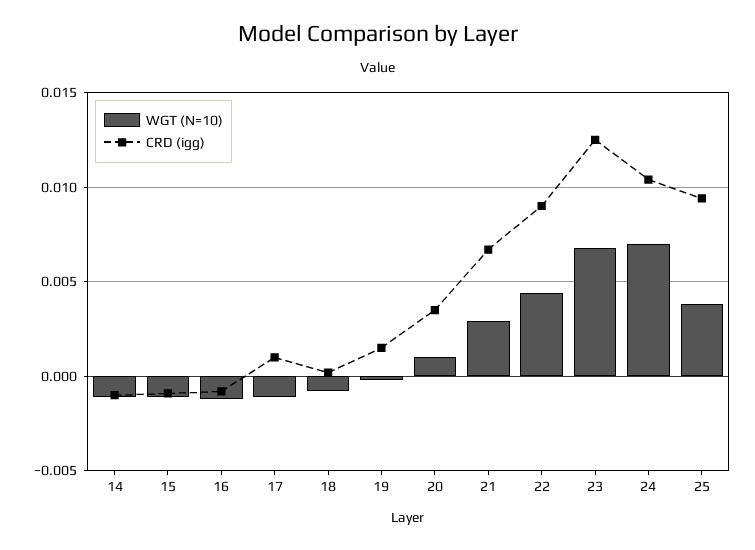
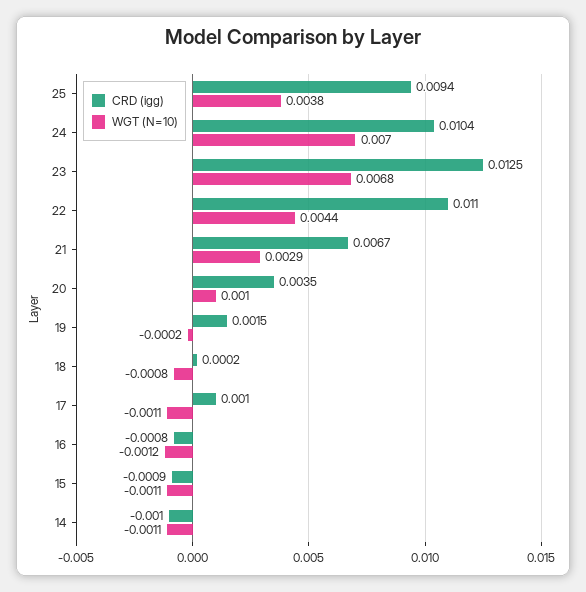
CRD (igg), 22: 0.009 -> 0.011

